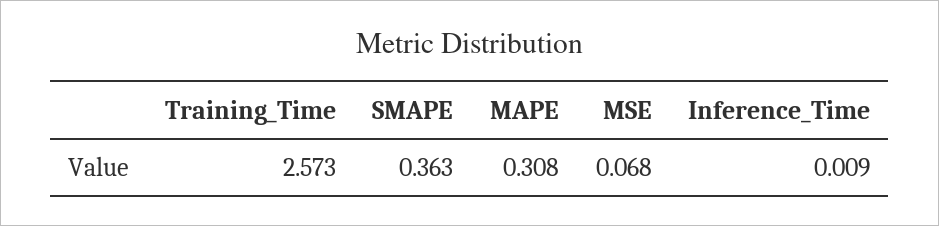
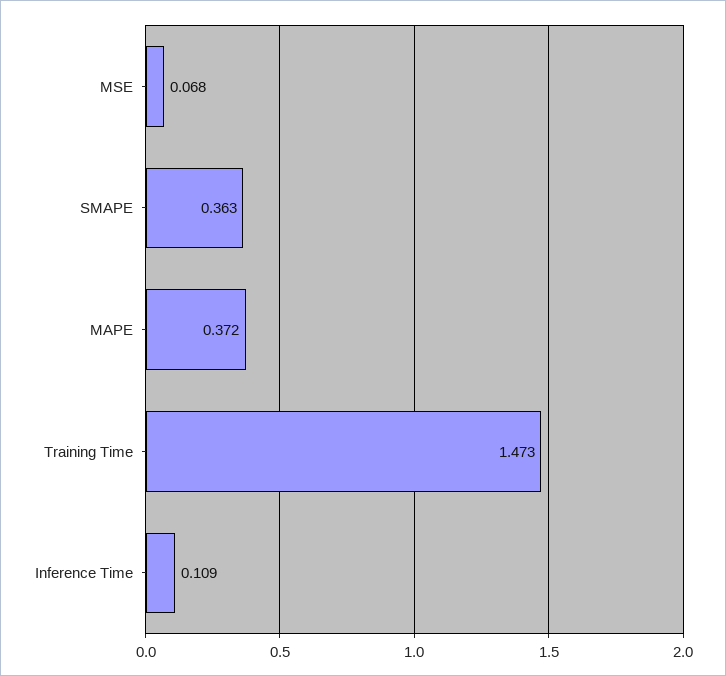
Training_Time: 2.573 -> 1.473
MAPE: 0.308 -> 0.372
Inference_Time: 0.009 -> 0.109

